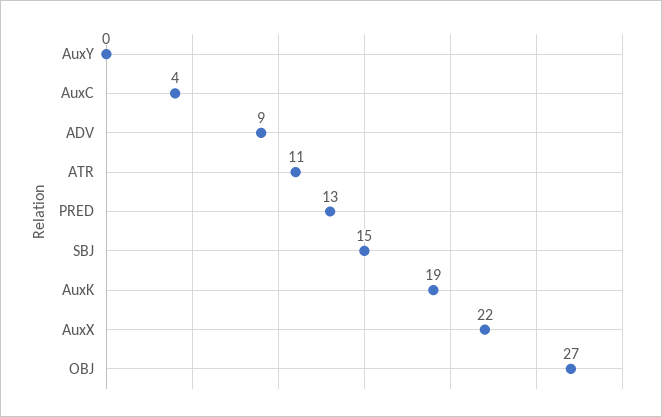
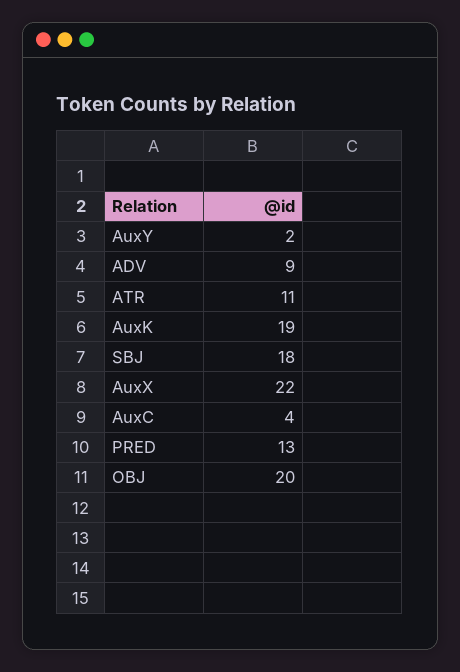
AuxY: 0 -> 2
SBJ: 15 -> 18
OBJ: 27 -> 20

